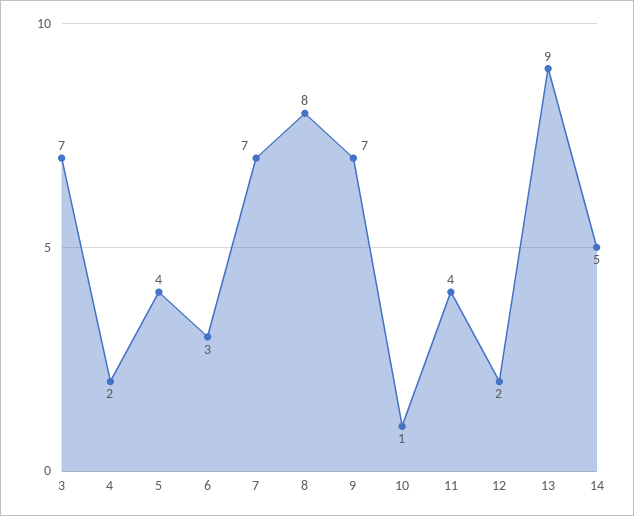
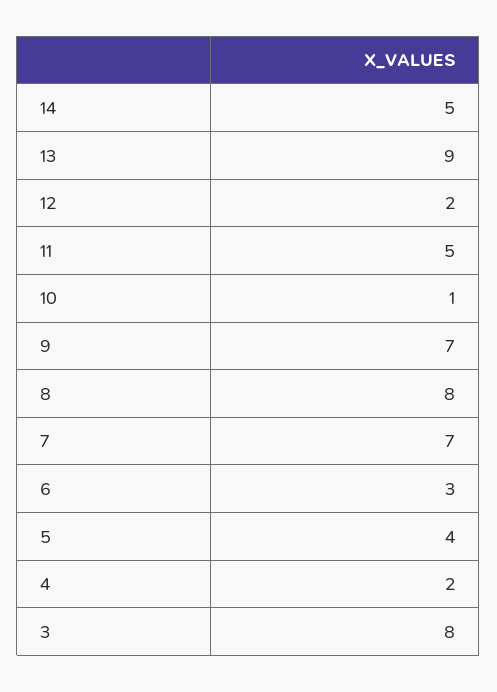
3: 7 -> 8
11: 4 -> 5

